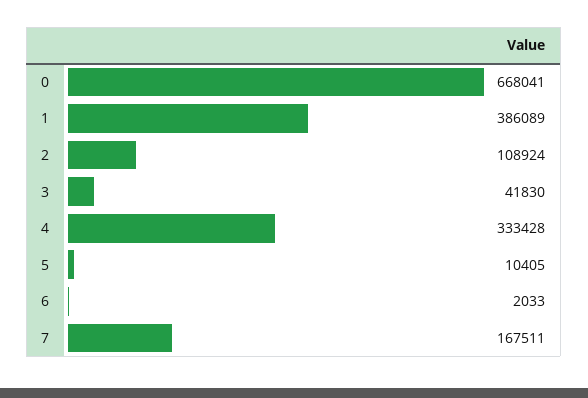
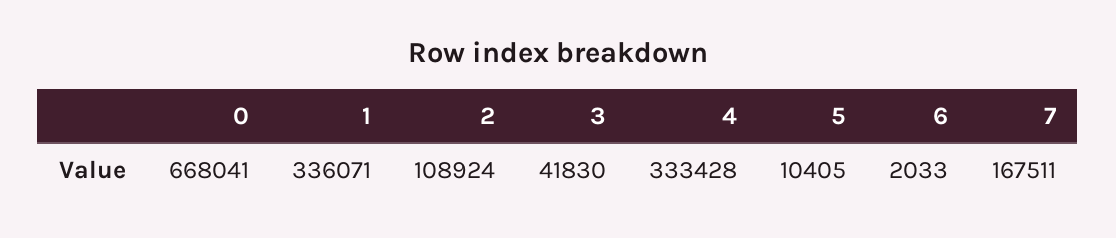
1: 386089 -> 336071

